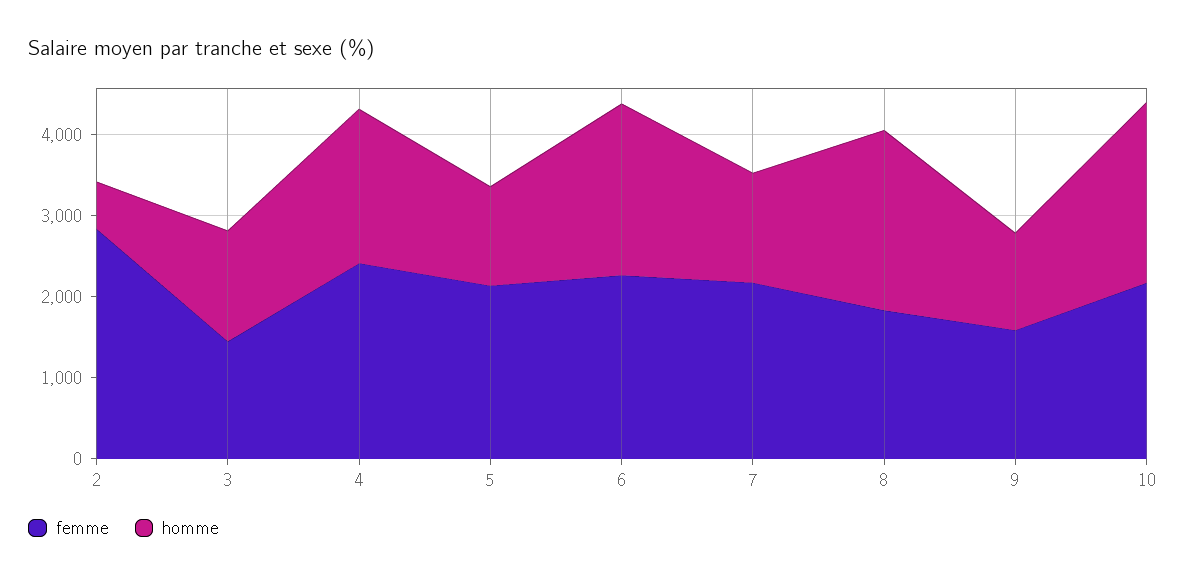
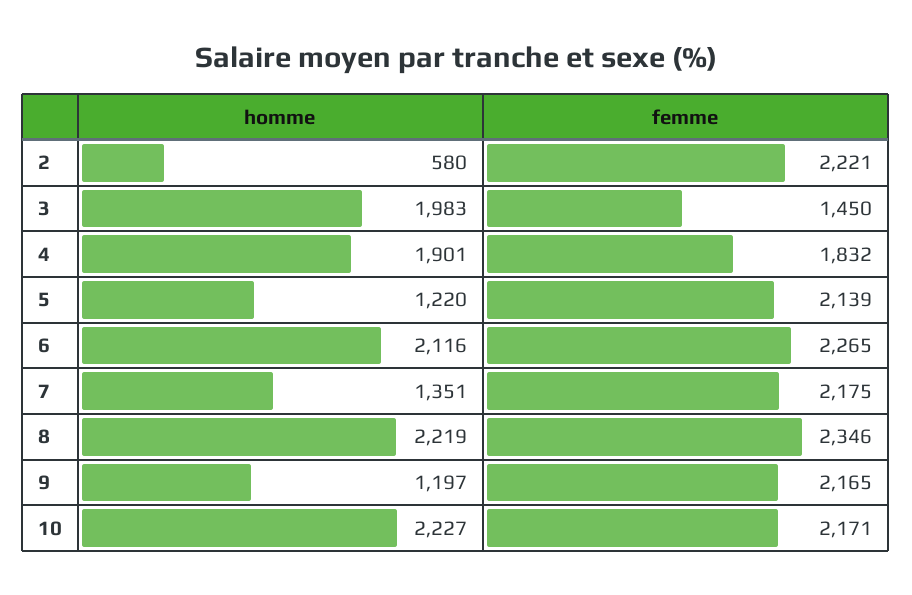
femme, 2: 2800 -> 2221
homme, 3: 1400 -> 1983
femme, 4: 2400 -> 1832
femme, 8: 1800 -> 2346
femme, 9: 1600 -> 2165

